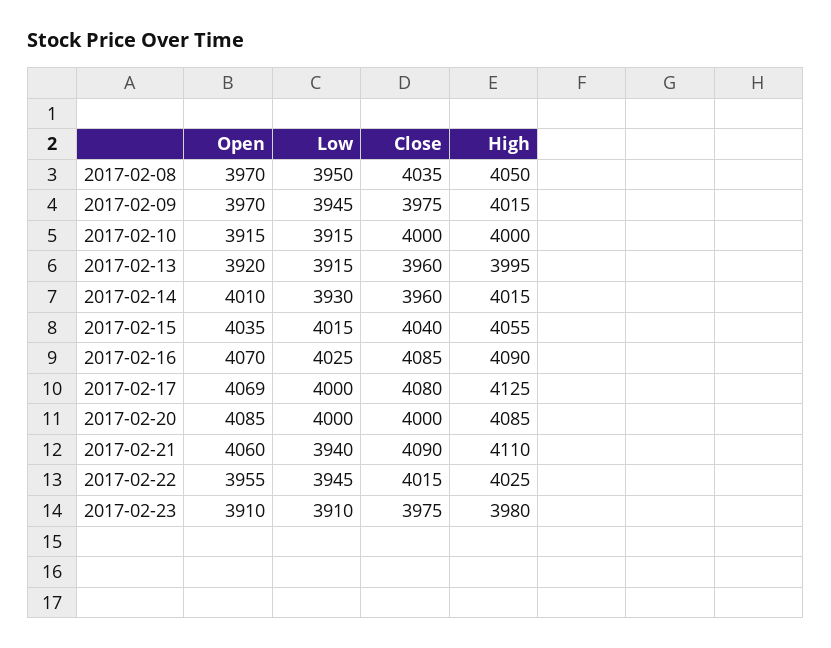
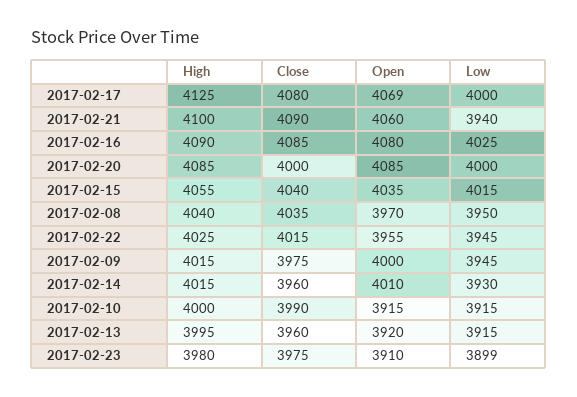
High, 2017-02-08: 4050 -> 4040
Open, 2017-02-09: 3970 -> 4000
Close, 2017-02-10: 4000 -> 3990
Open, 2017-02-16: 4070 -> 4080
High, 2017-02-21: 4110 -> 4100
Low, 2017-02-23: 3910 -> 3899

